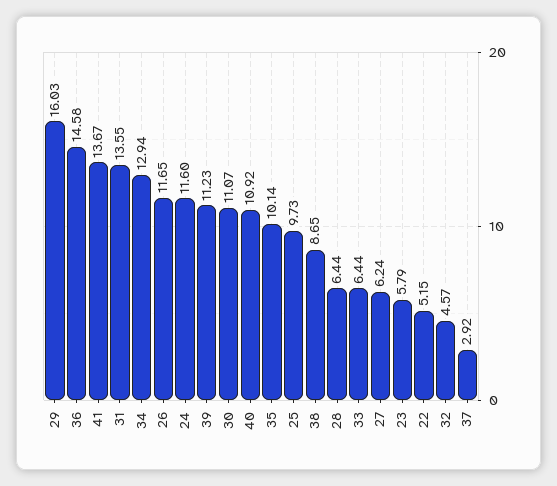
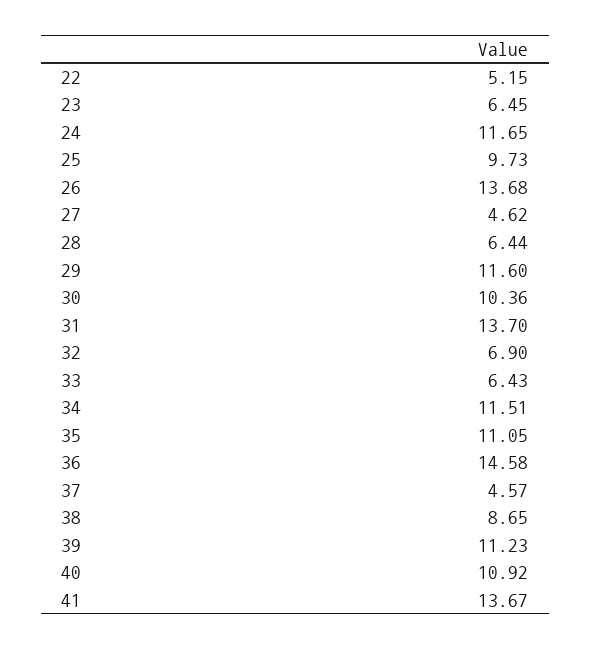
29: 16.03 -> 11.6
31: 13.55 -> 13.7
34: 12.94 -> 11.51
26: 11.65 -> 13.68
24: 11.6 -> 11.65
30: 11.07 -> 10.36
35: 10.14 -> 11.05
33: 6.44 -> 6.43
27: 6.24 -> 4.62
23: 5.79 -> 6.45
32: 4.57 -> 6.9
37: 2.92 -> 4.57

